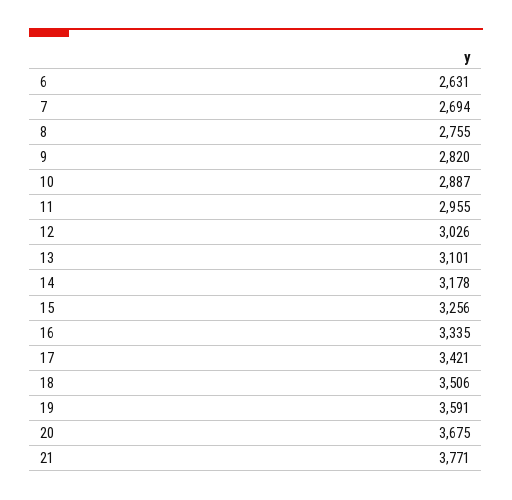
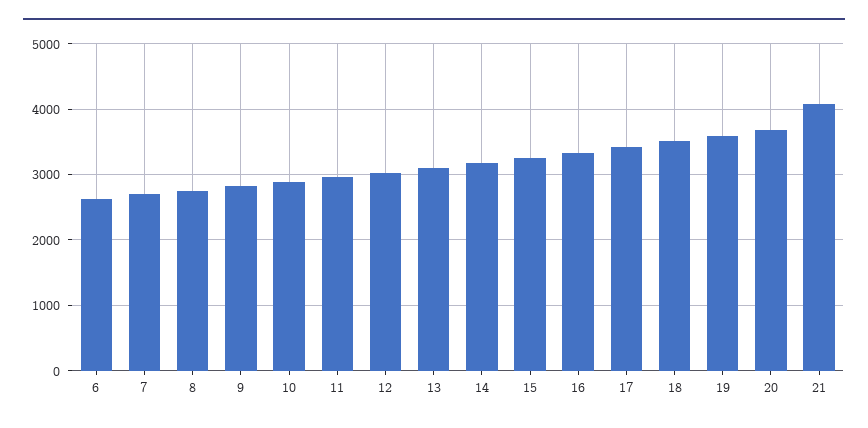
21: 3771 -> 4100

